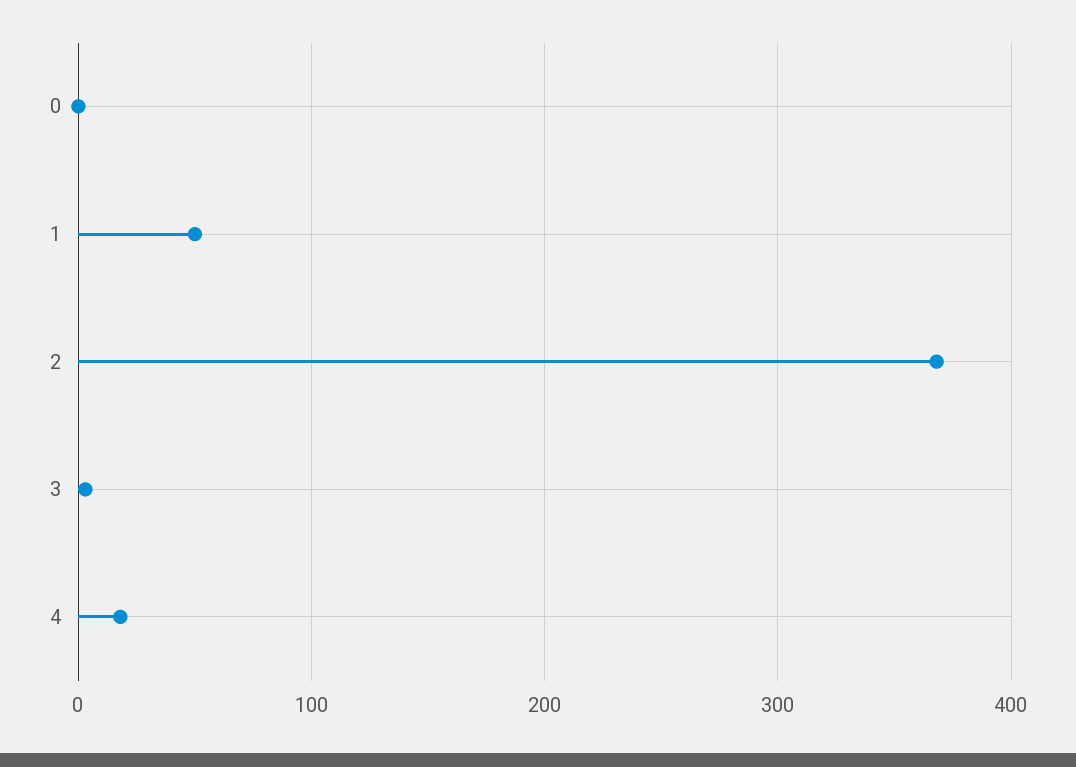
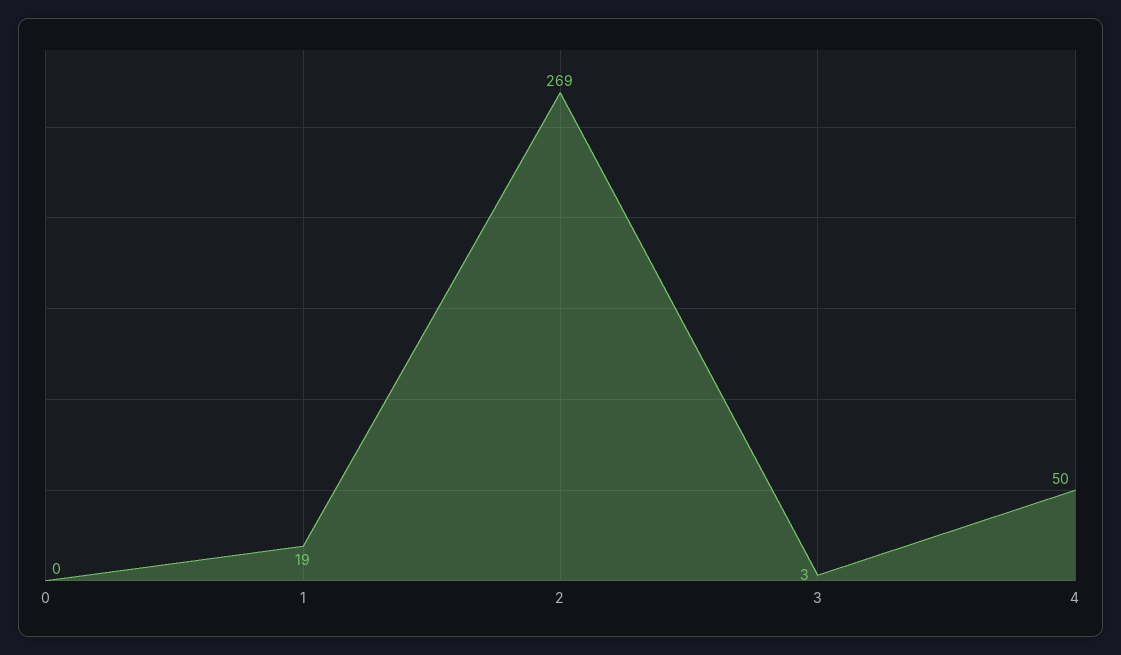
1: 50 -> 19
2: 370 -> 269
4: 20 -> 50

